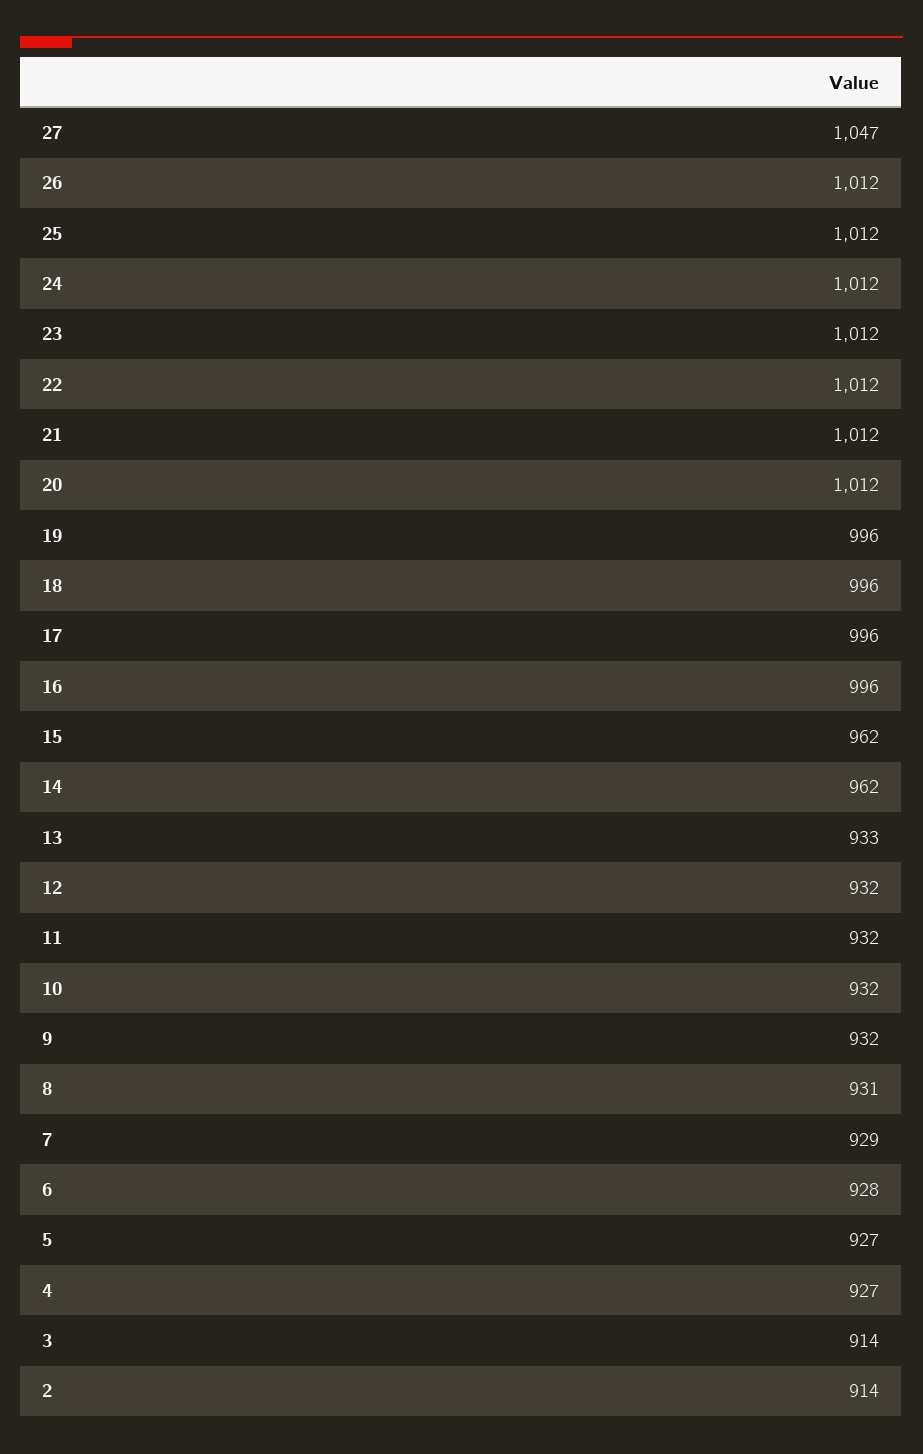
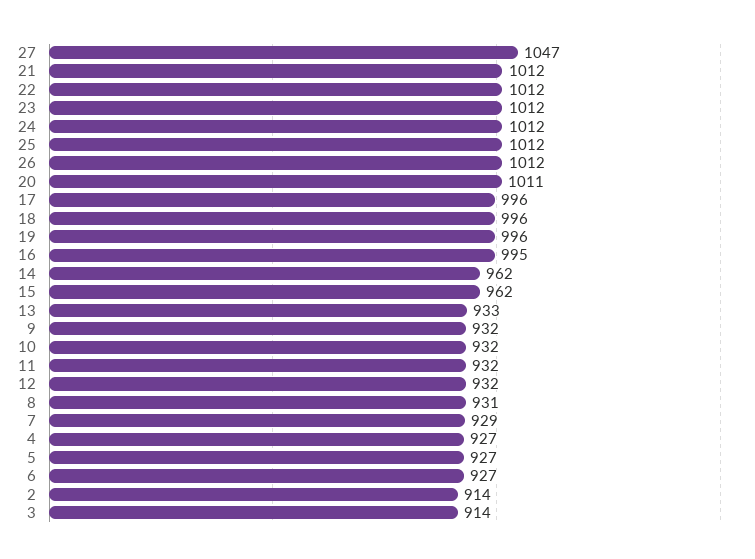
20: 1012 -> 1011
16: 996 -> 995
6: 928 -> 927

